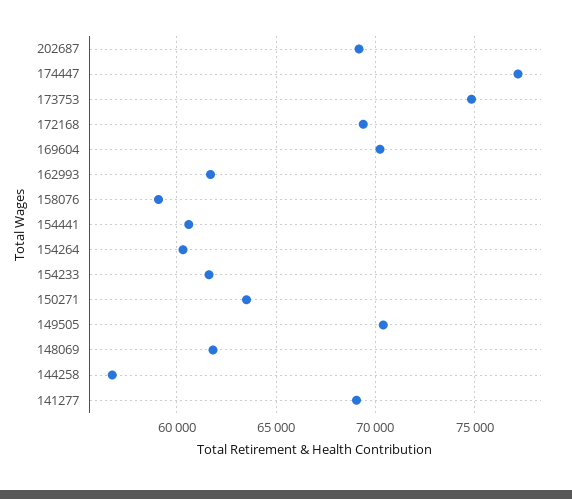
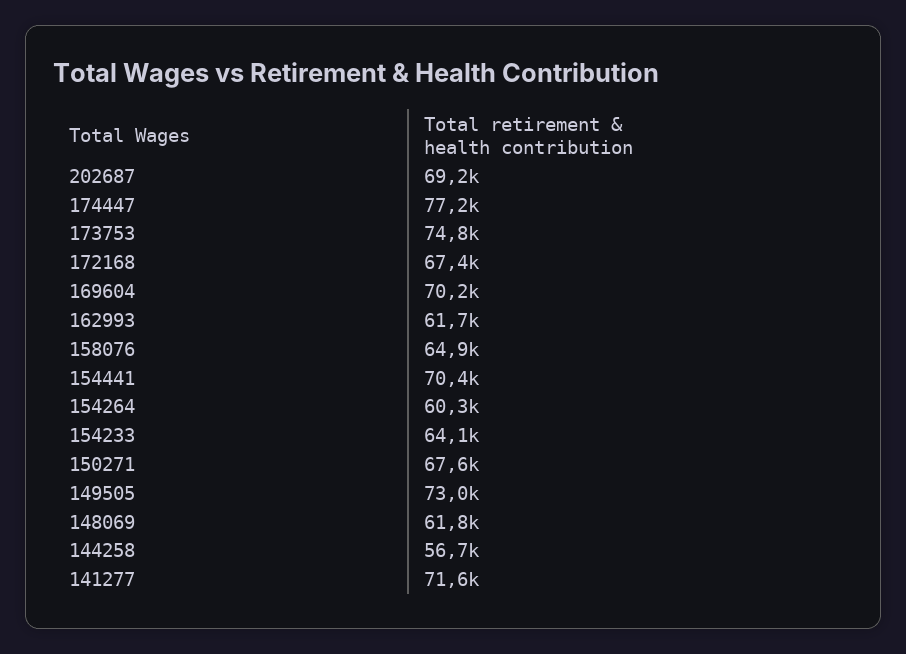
172168: 69500 -> 67400
158076: 59000 -> 64900
154441: 60500 -> 70400
154233: 61500 -> 64100
150271: 63500 -> 67600
149505: 70500 -> 73000
141277: 69000 -> 71600

